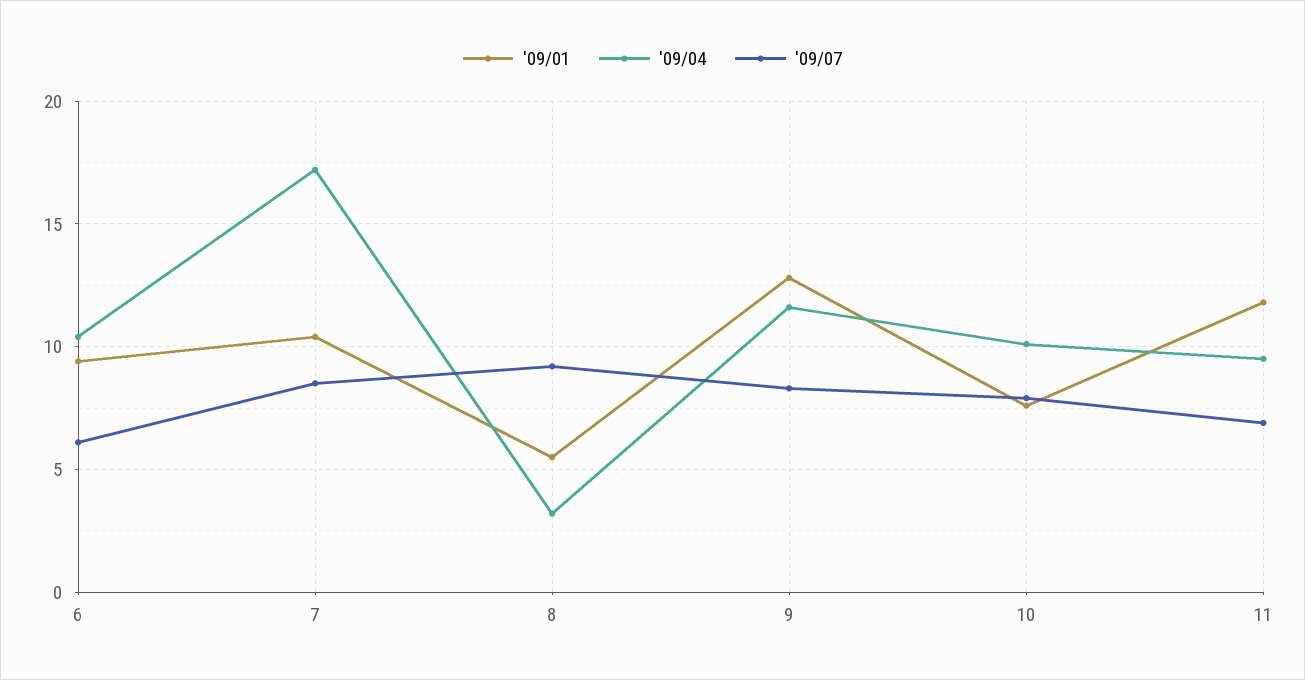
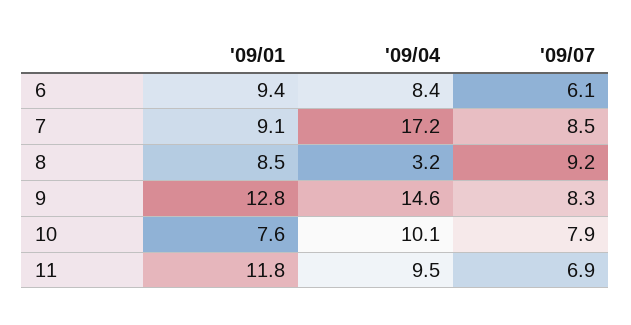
'09/04, 6: 10.5 -> 8.4
'09/01, 7: 10.5 -> 9.1
'09/01, 8: 5.5 -> 8.5
'09/04, 9: 11.5 -> 14.6

